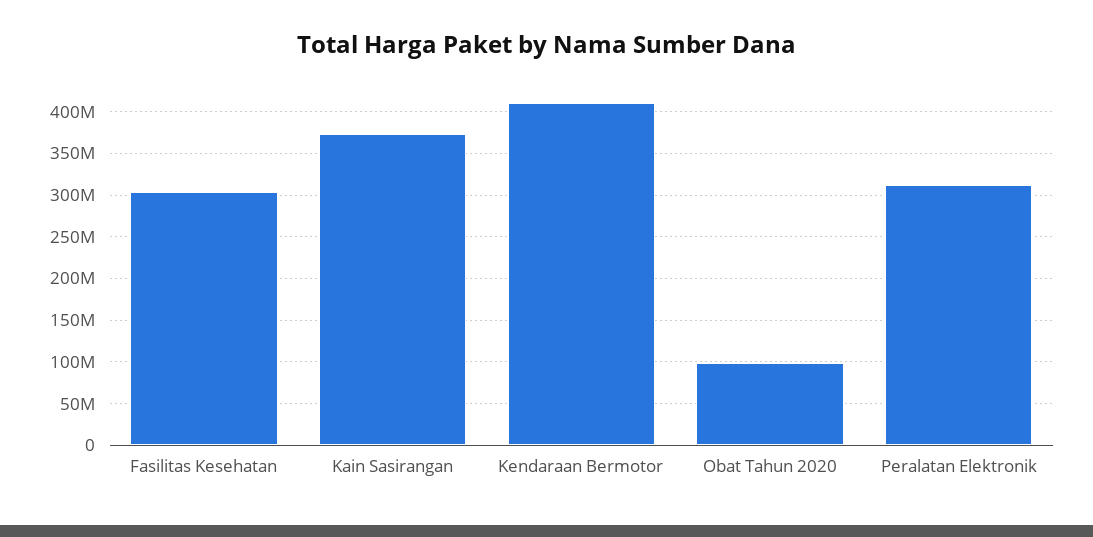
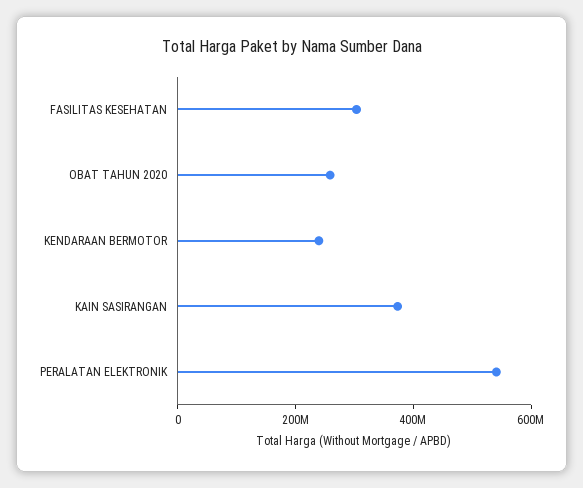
Kendaraan Bermotor: 410000000 -> 250000000
Obat Tahun 2020: 100000000 -> 250000000
Peralatan Elektronik: 310000000 -> 550000000

